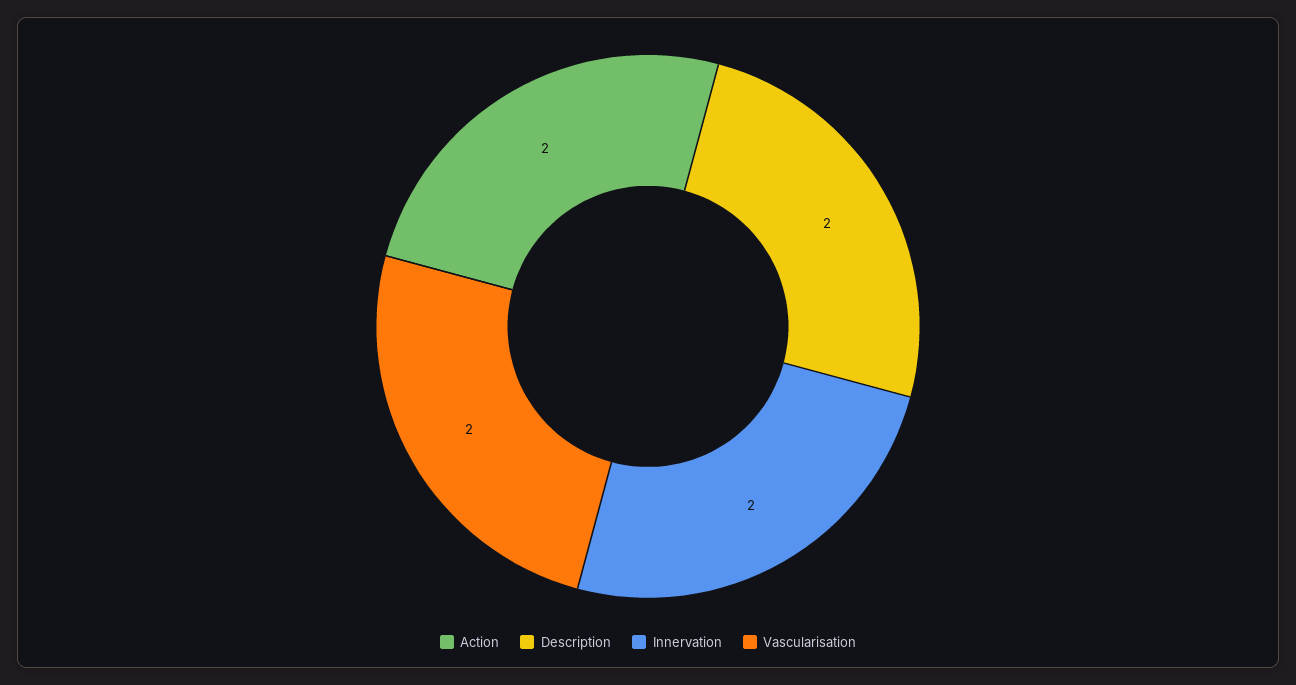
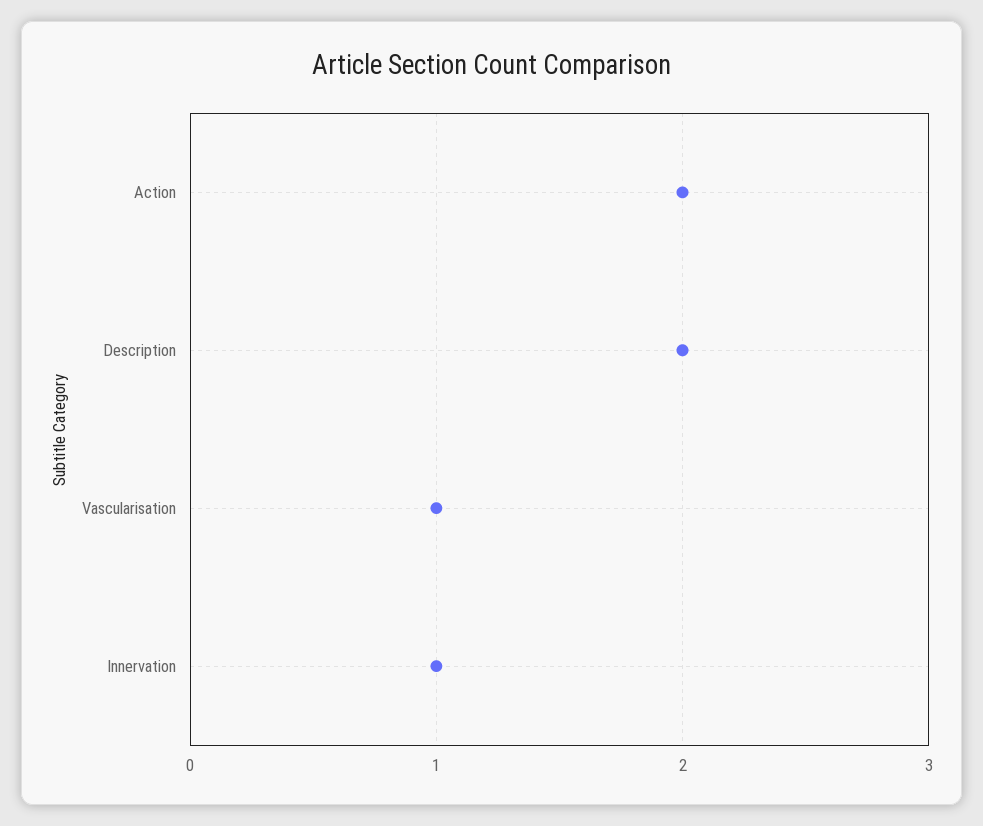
Innervation: 2 -> 1
Vascularisation: 2 -> 1

